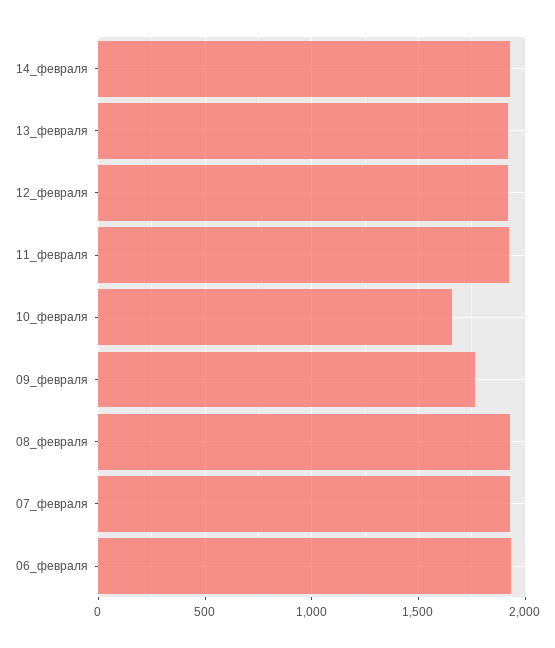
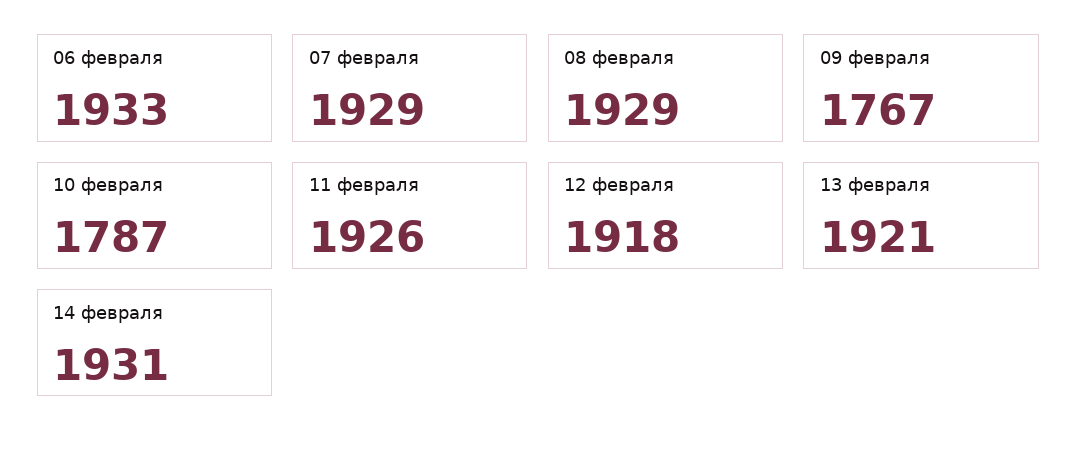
10_февраля: 1650 -> 1787

